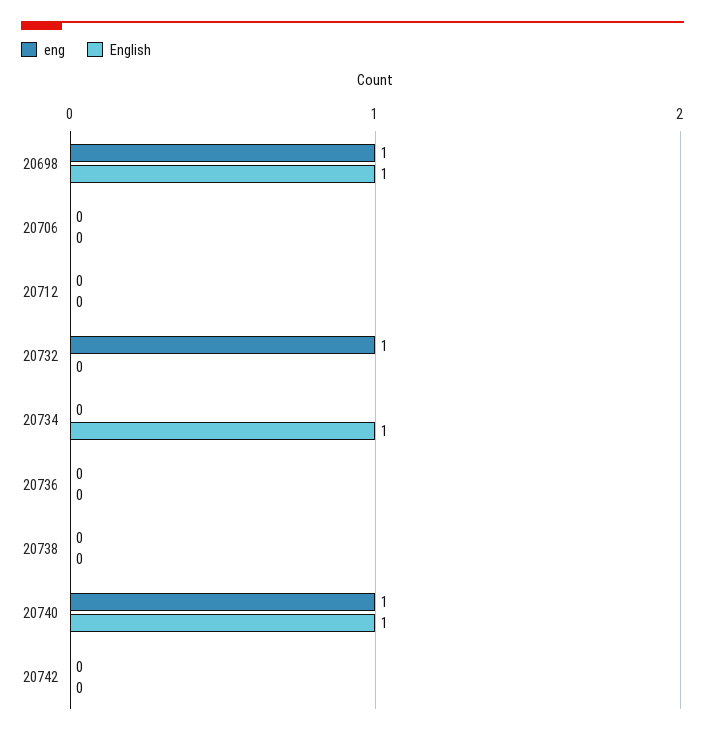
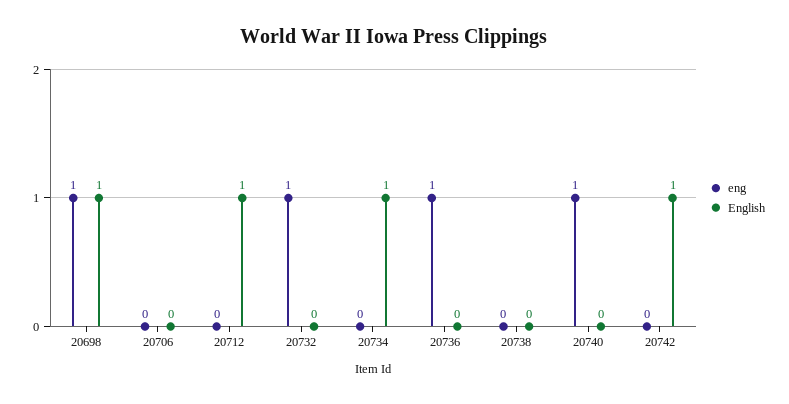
English, 20712: 0 -> 1
eng, 20736: 0 -> 1
English, 20740: 1 -> 0
English, 20742: 0 -> 1

